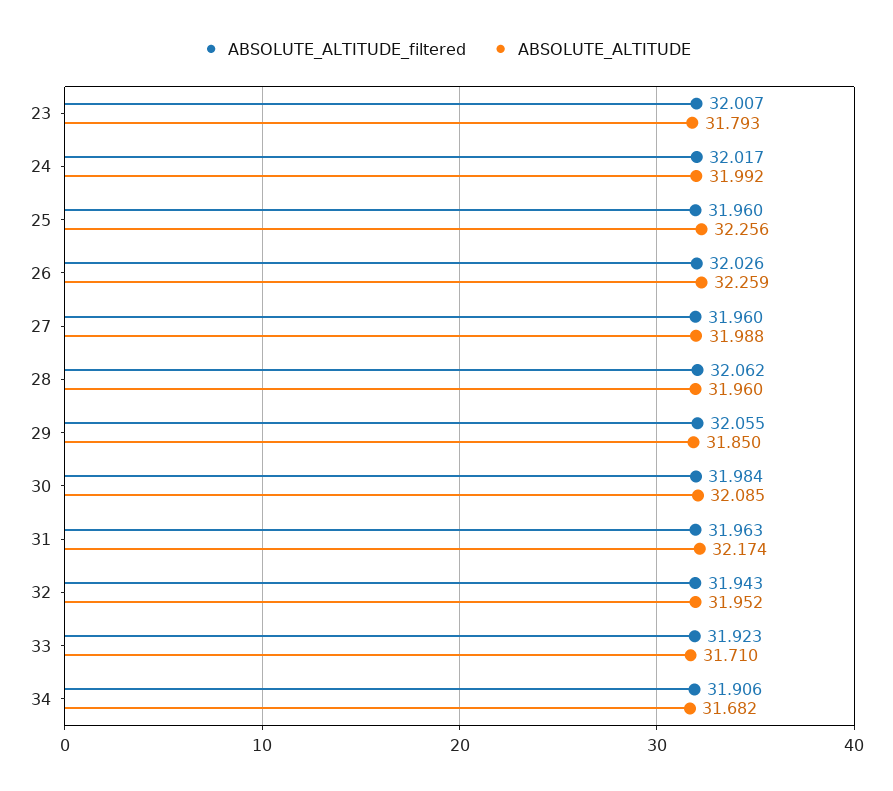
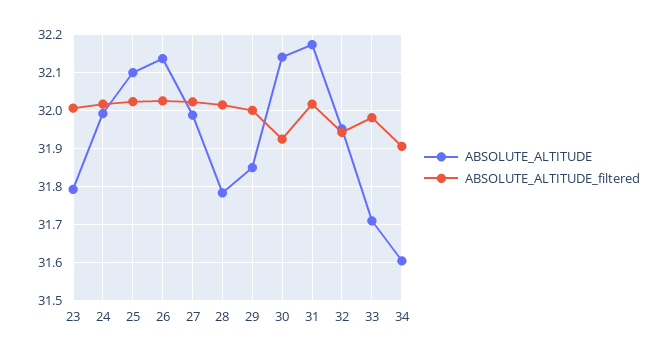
ABSOLUTE_ALTITUDE_filtered, 25: 31.96 -> 32.02
ABSOLUTE_ALTITUDE, 25: 32.256 -> 32.1
ABSOLUTE_ALTITUDE, 26: 32.259 -> 32.14
ABSOLUTE_ALTITUDE_filtered, 27: 31.96 -> 32.02
ABSOLUTE_ALTITUDE_filtered, 28: 32.062 -> 32.02
ABSOLUTE_ALTITUDE, 28: 31.96 -> 31.78
ABSOLUTE_ALTITUDE_filtered, 29: 32.055 -> 32
ABSOLUTE_ALTITUDE_filtered, 30: 31.984 -> 31.92
ABSOLUTE_ALTITUDE, 30: 32.085 -> 32.14
ABSOLUTE_ALTITUDE_filtered, 31: 31.963 -> 32.02
ABSOLUTE_ALTITUDE_filtered, 33: 31.923 -> 31.98
ABSOLUTE_ALTITUDE, 34: 31.682 -> 31.6

